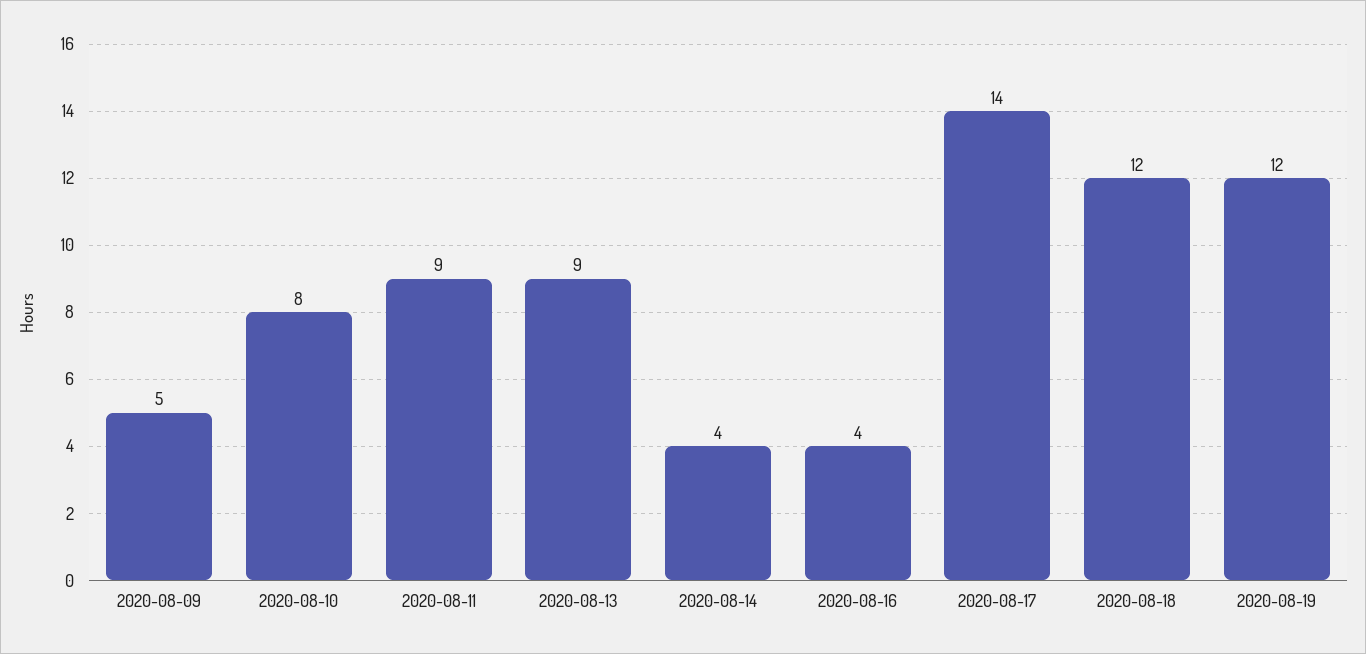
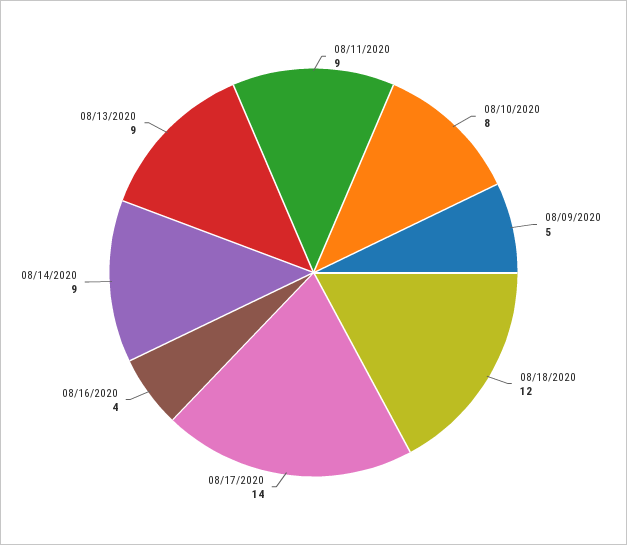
2020-08-14: 4 -> 9
2020-08-19: 12 -> none

